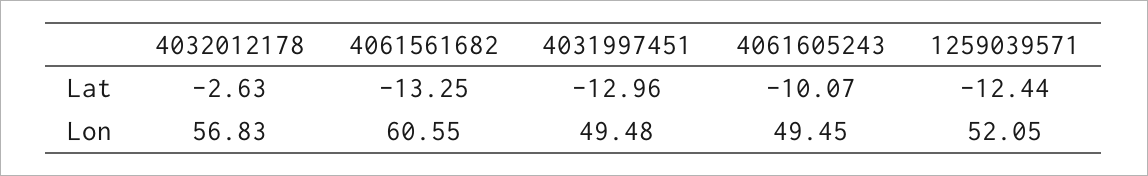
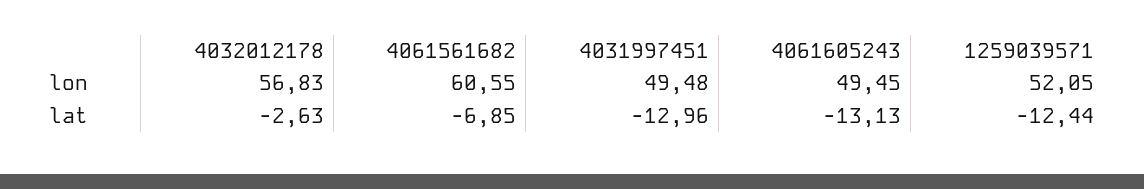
4061561682, Lat: -13.25 -> -6.85
4061605243, Lat: -10.07 -> -13.13

